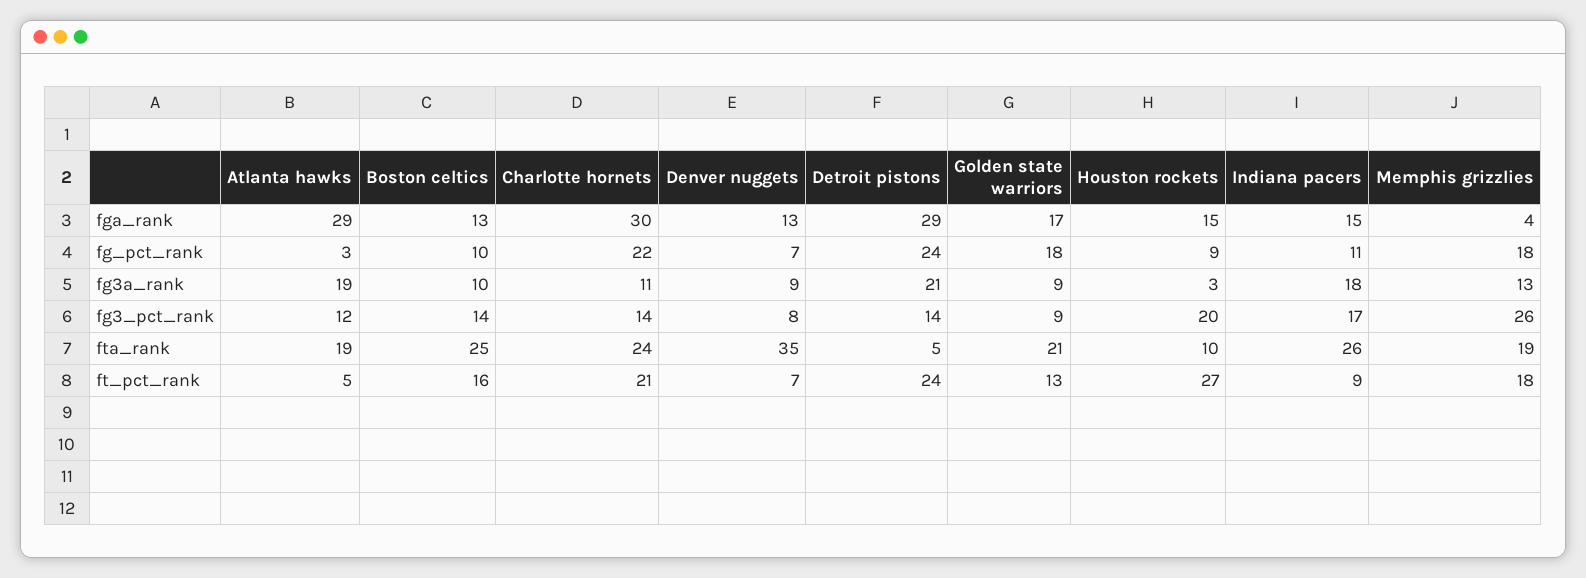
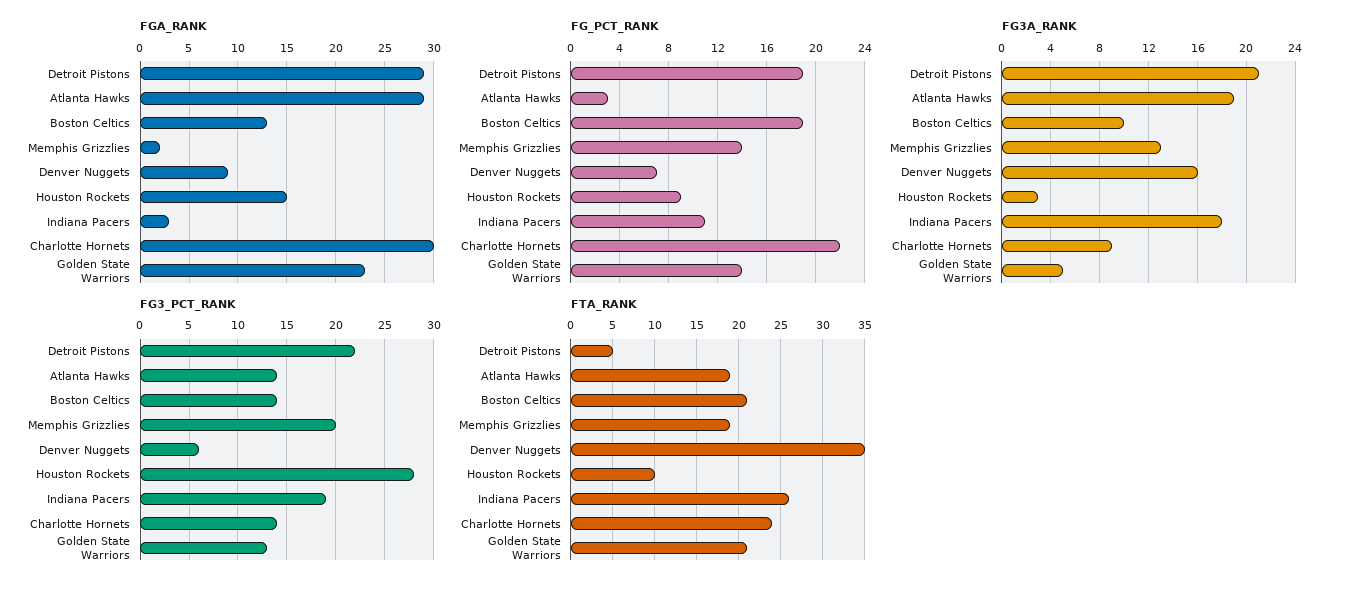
fga_rank, Denver nuggets: 13 -> 9
fga_rank, Golden state warriors: 17 -> 23
fga_rank, Indiana pacers: 15 -> 3
fga_rank, Memphis grizzlies: 4 -> 2
fg_pct_rank, Boston celtics: 10 -> 19
fg_pct_rank, Detroit pistons: 24 -> 19
fg_pct_rank, Golden state warriors: 18 -> 14
fg_pct_rank, Memphis grizzlies: 18 -> 14
fg3a_rank, Charlotte hornets: 11 -> 9
fg3a_rank, Denver nuggets: 9 -> 16
fg3a_rank, Golden state warriors: 9 -> 5
fg3_pct_rank, Atlanta hawks: 12 -> 14
fg3_pct_rank, Denver nuggets: 8 -> 6
fg3_pct_rank, Detroit pistons: 14 -> 22
fg3_pct_rank, Golden state warriors: 9 -> 13
fg3_pct_rank, Houston rockets: 20 -> 28
fg3_pct_rank, Indiana pacers: 17 -> 19
fg3_pct_rank, Memphis grizzlies: 26 -> 20
fta_rank, Boston celtics: 25 -> 21
ft_pct_rank, Atlanta hawks: 5 -> none
ft_pct_rank, Boston celtics: 16 -> none
ft_pct_rank, Charlotte hornets: 21 -> none
ft_pct_rank, Denver nuggets: 7 -> none
ft_pct_rank, Detroit pistons: 24 -> none
ft_pct_rank, Golden state warriors: 13 -> none
ft_pct_rank, Houston rockets: 27 -> none
ft_pct_rank, Indiana pacers: 9 -> none
ft_pct_rank, Memphis grizzlies: 18 -> none

